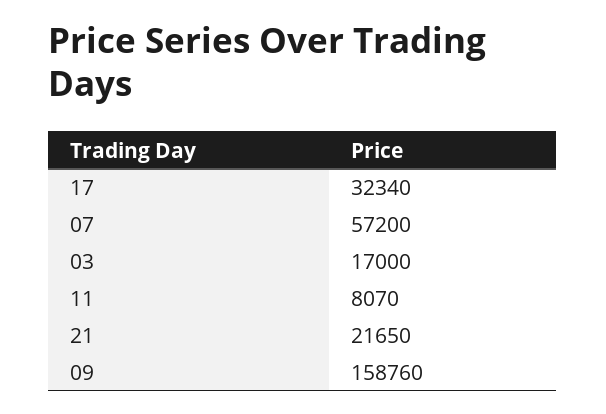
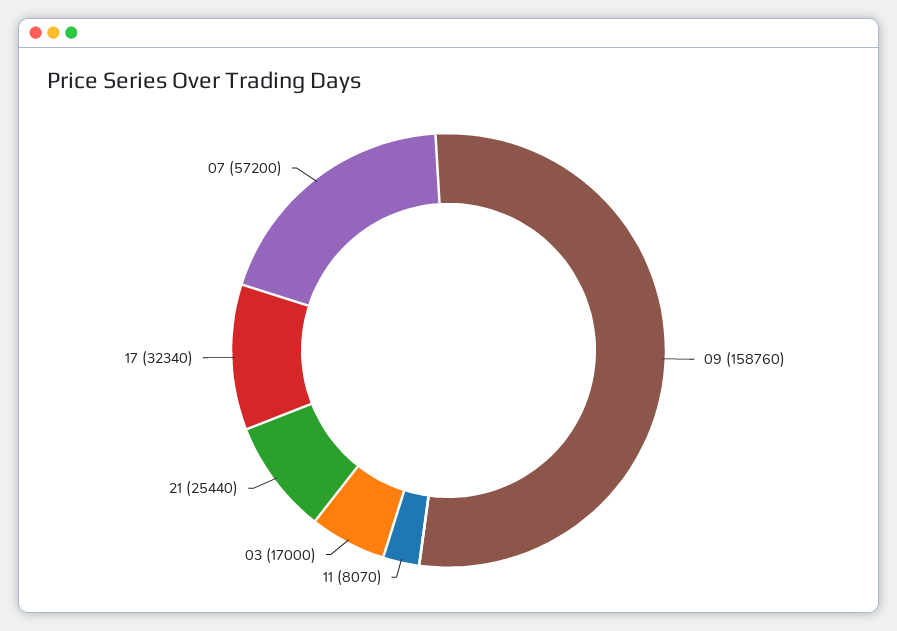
21: 21650 -> 25440

